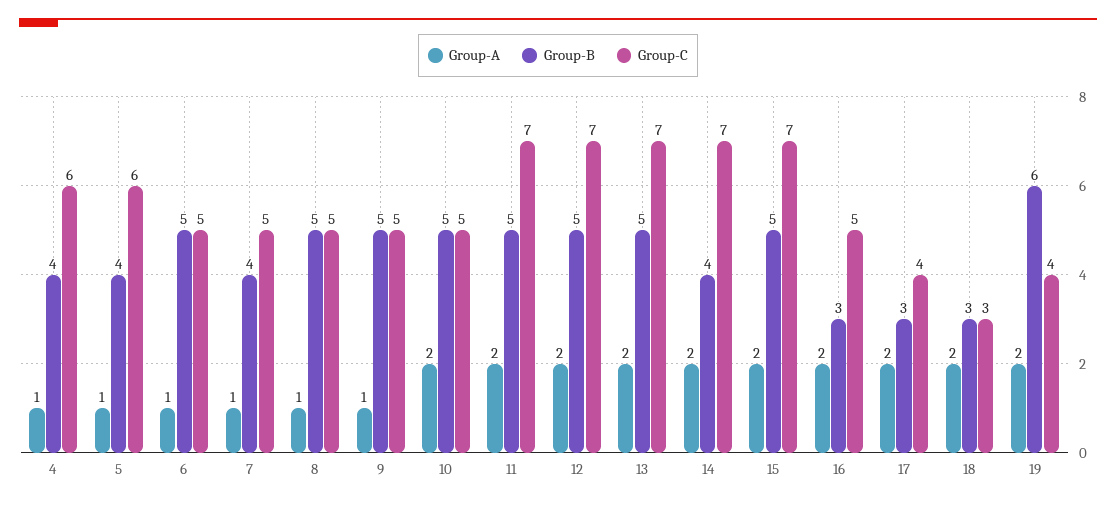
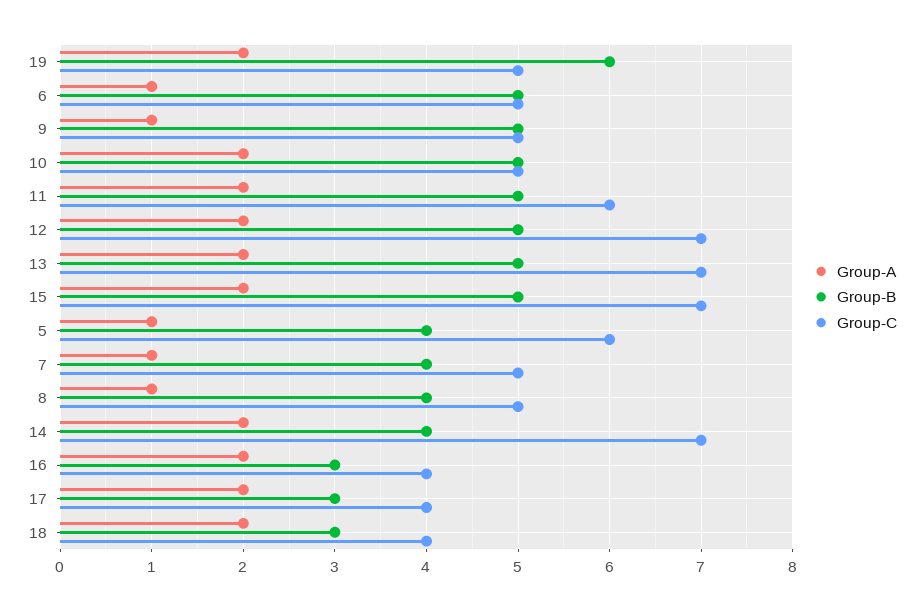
Group-A, 4: 1 -> none
Group-B, 4: 4 -> none
Group-C, 4: 6 -> none
Group-B, 8: 5 -> 4
Group-C, 11: 7 -> 6
Group-C, 16: 5 -> 4
Group-C, 18: 3 -> 4
Group-C, 19: 4 -> 5

